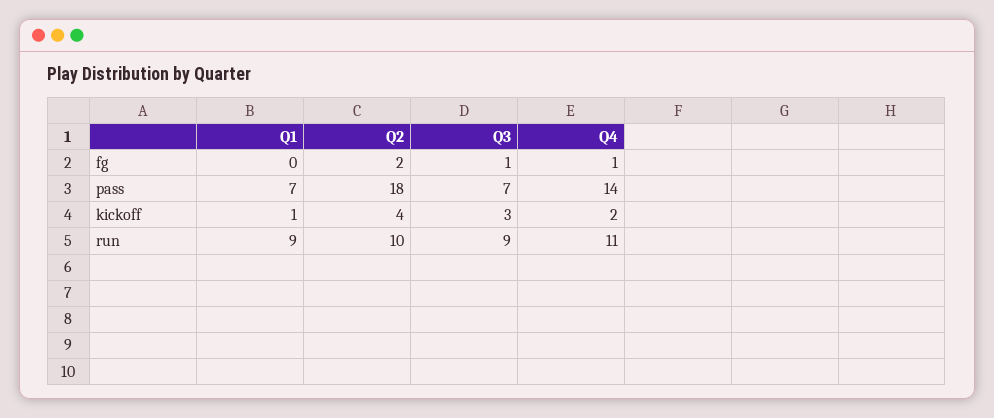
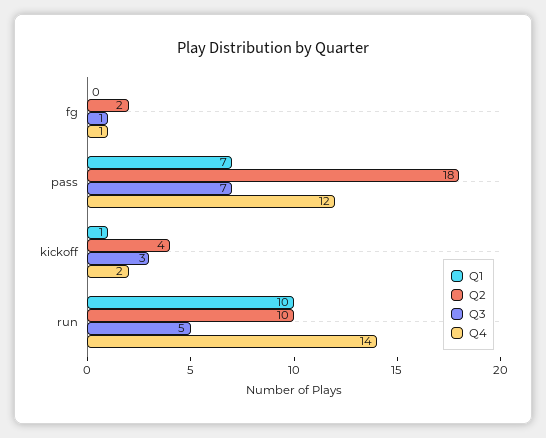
Q4, pass: 14 -> 12
Q1, run: 9 -> 10
Q3, run: 9 -> 5
Q4, run: 11 -> 14

